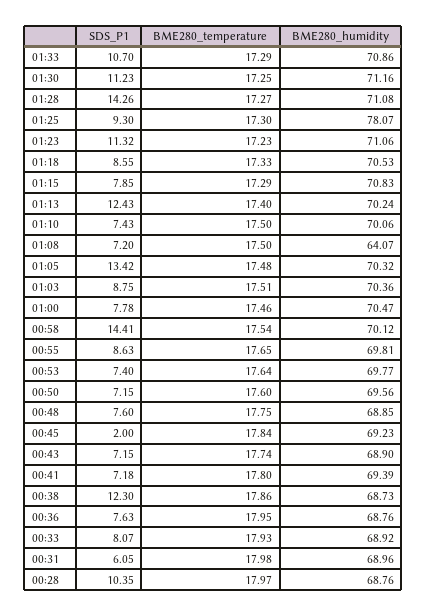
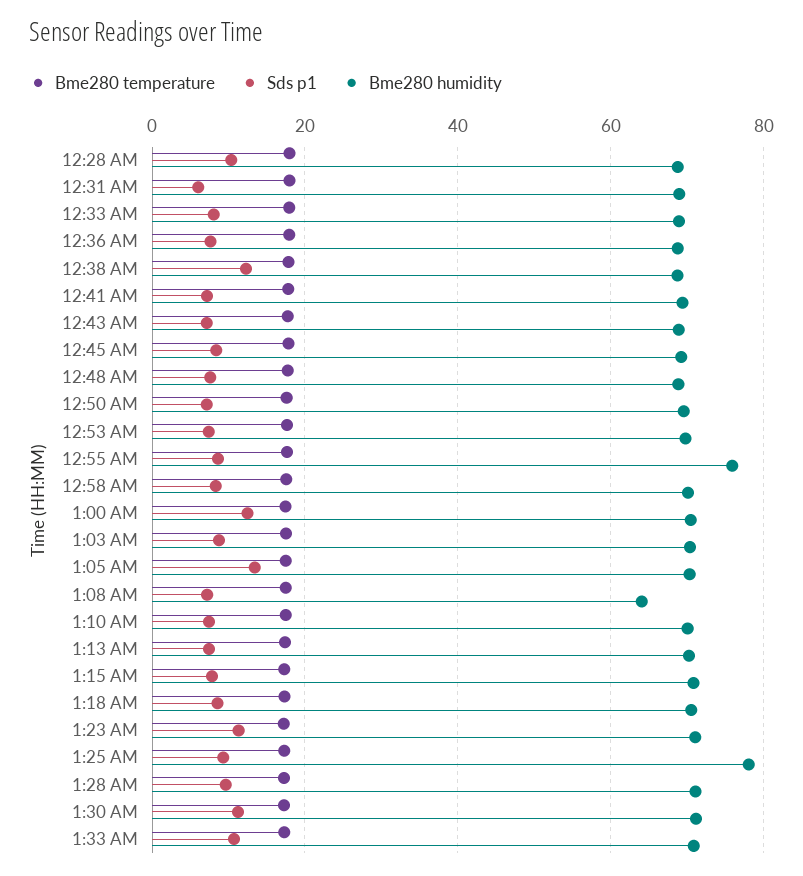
SDS_P1, 01:28: 14.26 -> 10
SDS_P1, 01:13: 12.43 -> 8
SDS_P1, 01:00: 7.78 -> 12
SDS_P1, 00:58: 14.41 -> 8
BME280_humidity, 00:55: 69.81 -> 76
SDS_P1, 00:45: 2 -> 8

